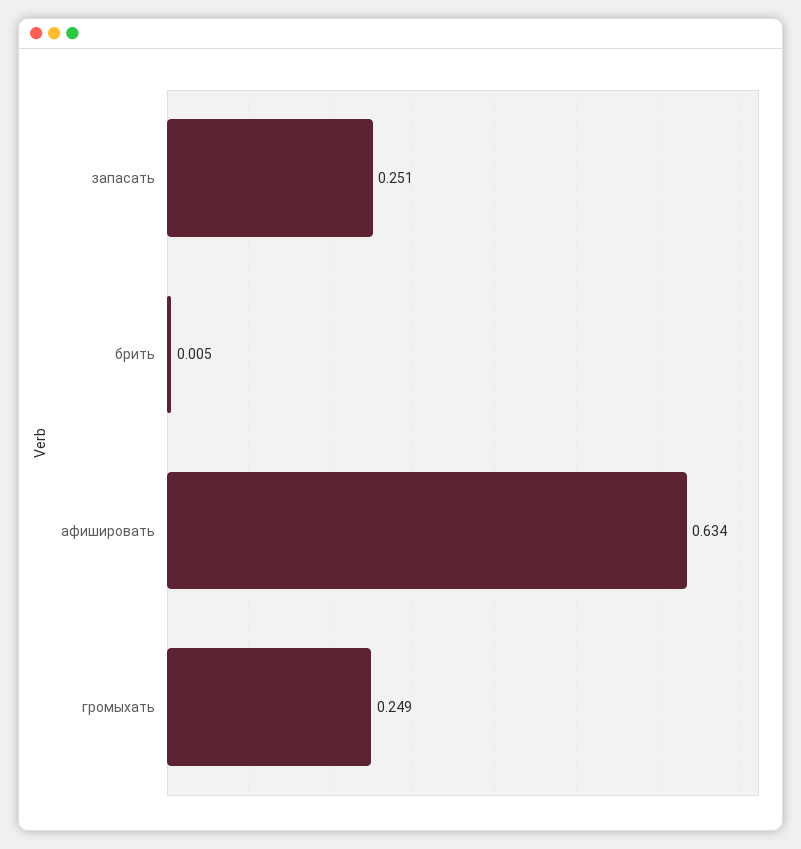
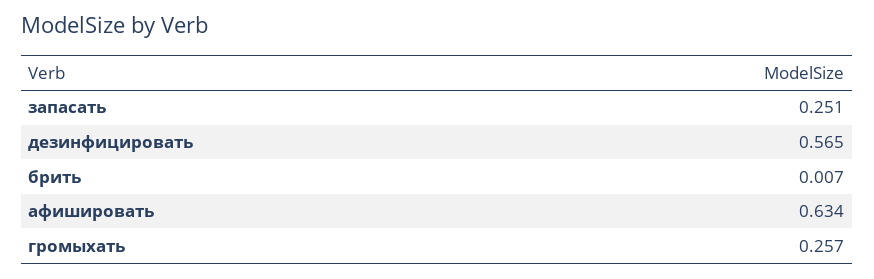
брить: 0.005 -> 0.007
громыхать: 0.249 -> 0.257
дезинфицировать: none -> 0.565

